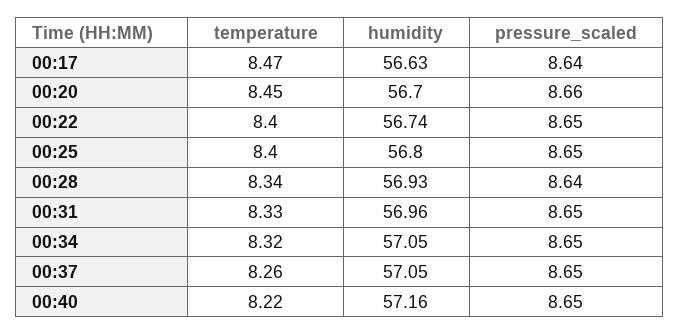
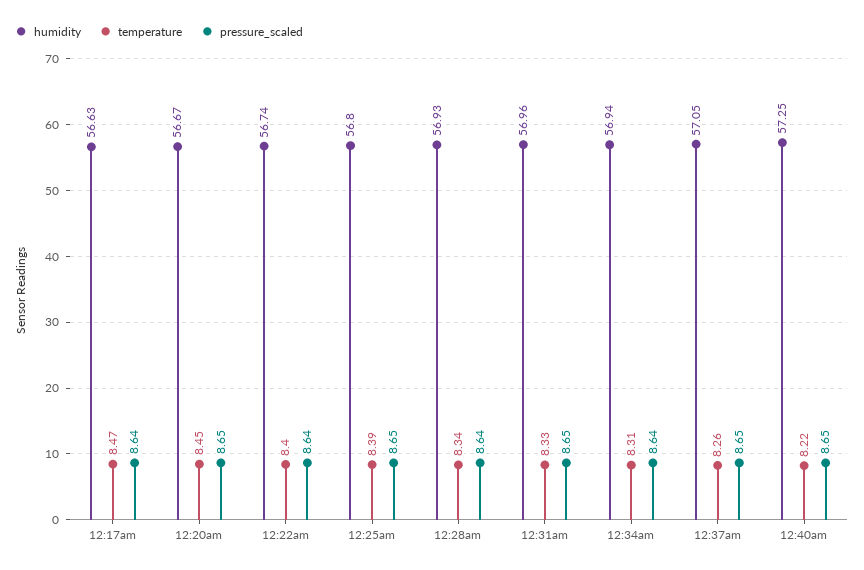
humidity, 00:20: 56.7 -> 56.67
pressure_scaled, 00:20: 8.66 -> 8.65
pressure_scaled, 00:22: 8.65 -> 8.64
temperature, 00:25: 8.4 -> 8.39
temperature, 00:34: 8.32 -> 8.31
humidity, 00:34: 57.05 -> 56.94
pressure_scaled, 00:34: 8.65 -> 8.64
humidity, 00:40: 57.16 -> 57.25

